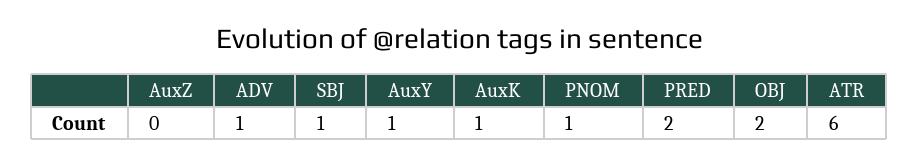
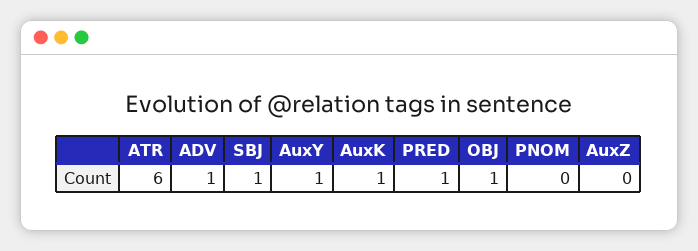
PNOM: 1 -> 0
PRED: 2 -> 1
OBJ: 2 -> 1

